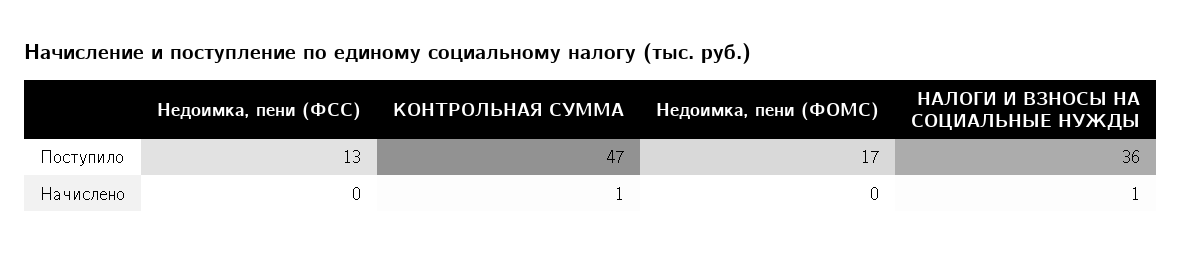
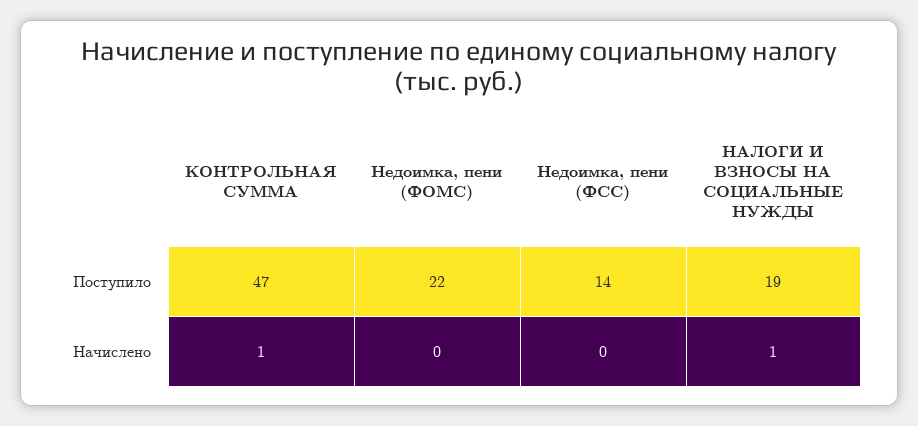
Недоимка, пени (ФСС), Поступило: 13 -> 14
Недоимка, пени (ФОМС), Поступило: 17 -> 22
НАЛОГИ И ВЗНОСЫ НА СОЦИАЛЬНЫЕ НУЖДЫ, Поступило: 36 -> 19

